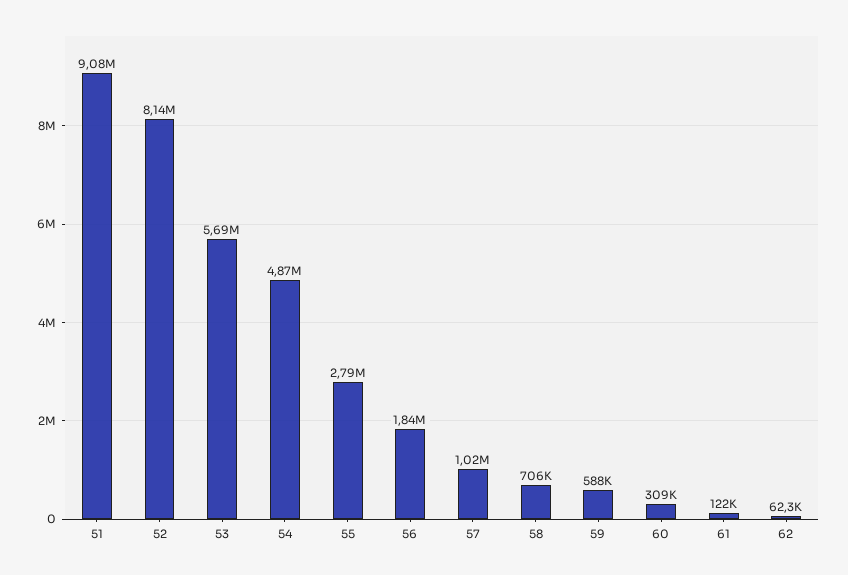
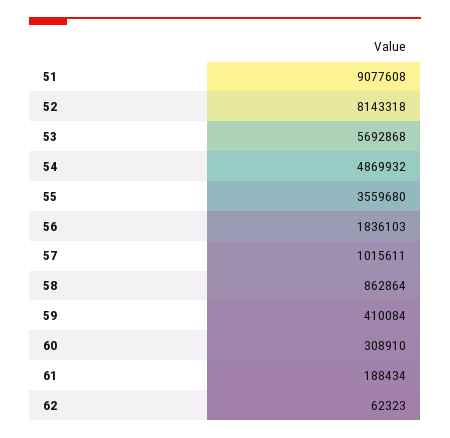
55: 2790000 -> 3559680
58: 706000 -> 862864
59: 588000 -> 410084
61: 122000 -> 188434

